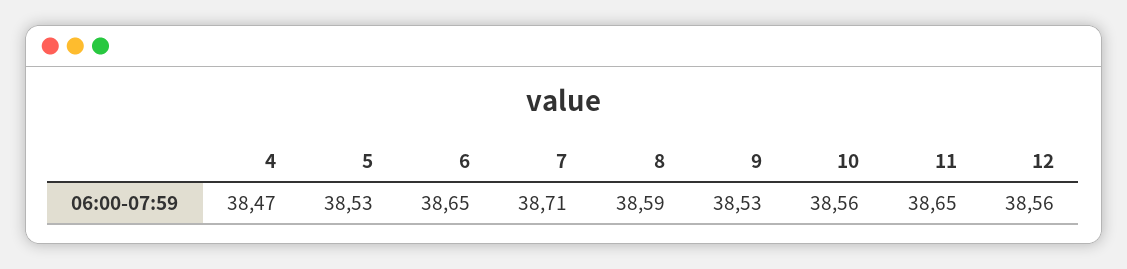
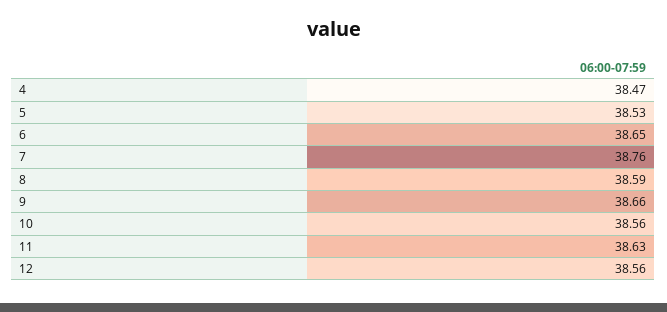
7: 38.71 -> 38.76
9: 38.53 -> 38.66
11: 38.65 -> 38.63

